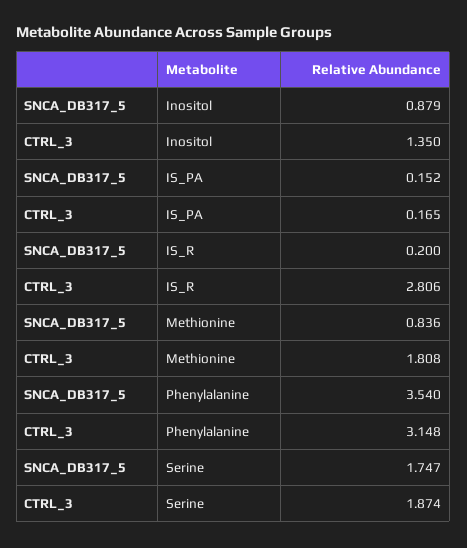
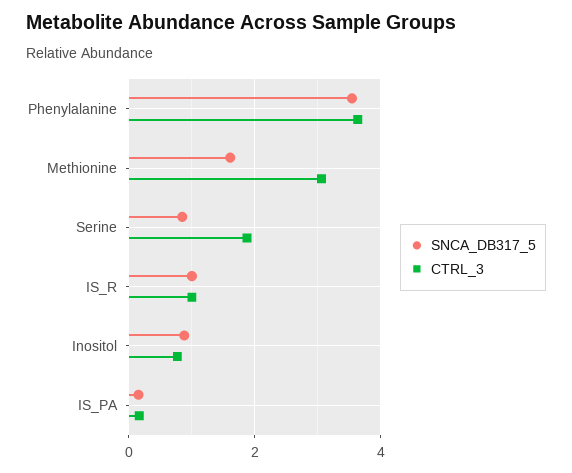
CTRL_3, Inositol: 1.35 -> 0.8
SNCA_DB317_5, IS_R: 0.2 -> 1
CTRL_3, IS_R: 2.806 -> 1
SNCA_DB317_5, Methionine: 0.836 -> 1.6
CTRL_3, Methionine: 1.808 -> 3
CTRL_3, Phenylalanine: 3.148 -> 3.6
SNCA_DB317_5, Serine: 1.747 -> 0.8

